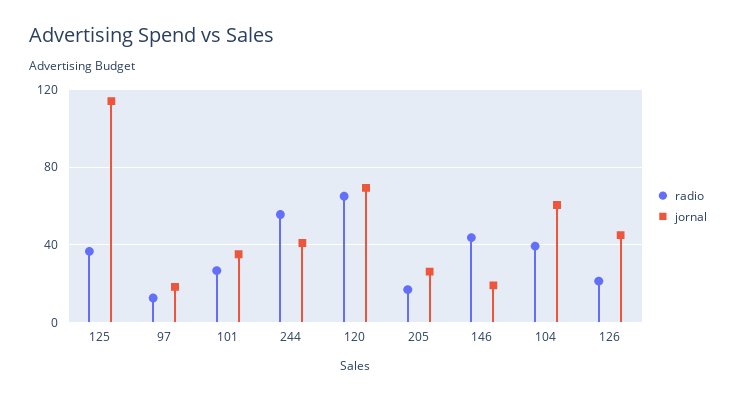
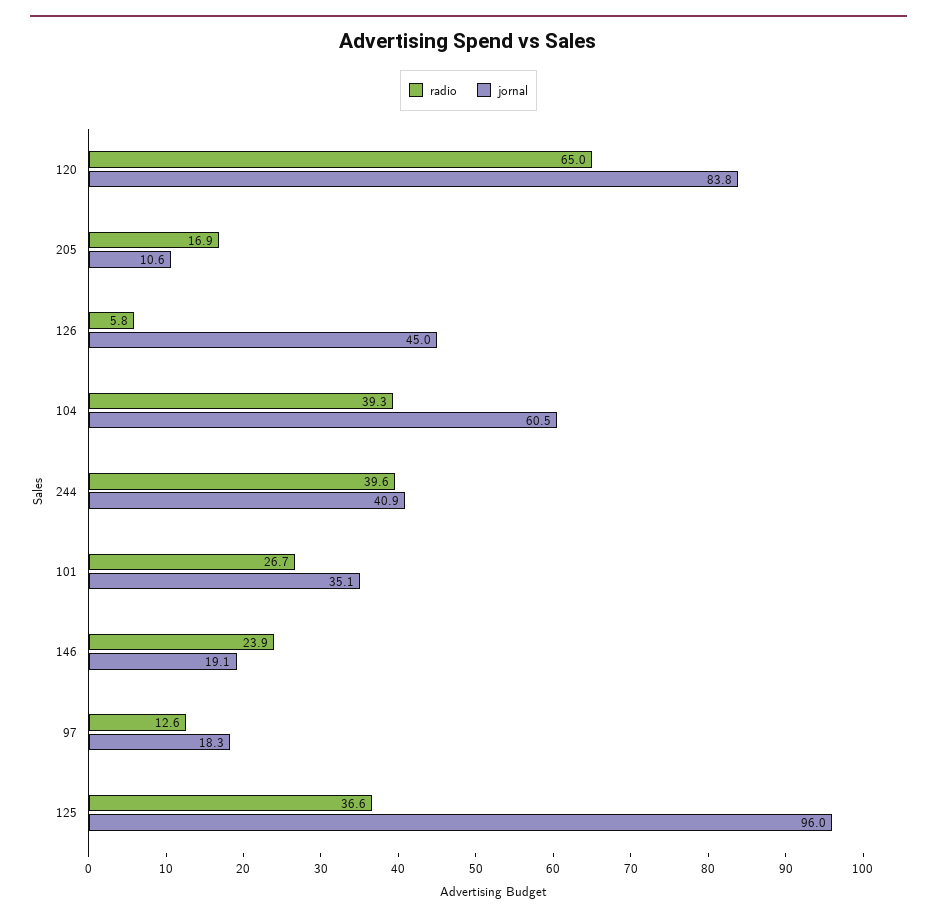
jornal, 125: 115 -> 96
radio, 244: 55 -> 39.6
jornal, 120: 70 -> 83.8
jornal, 205: 25 -> 10.6
radio, 146: 45 -> 23.9
radio, 126: 20 -> 5.8

